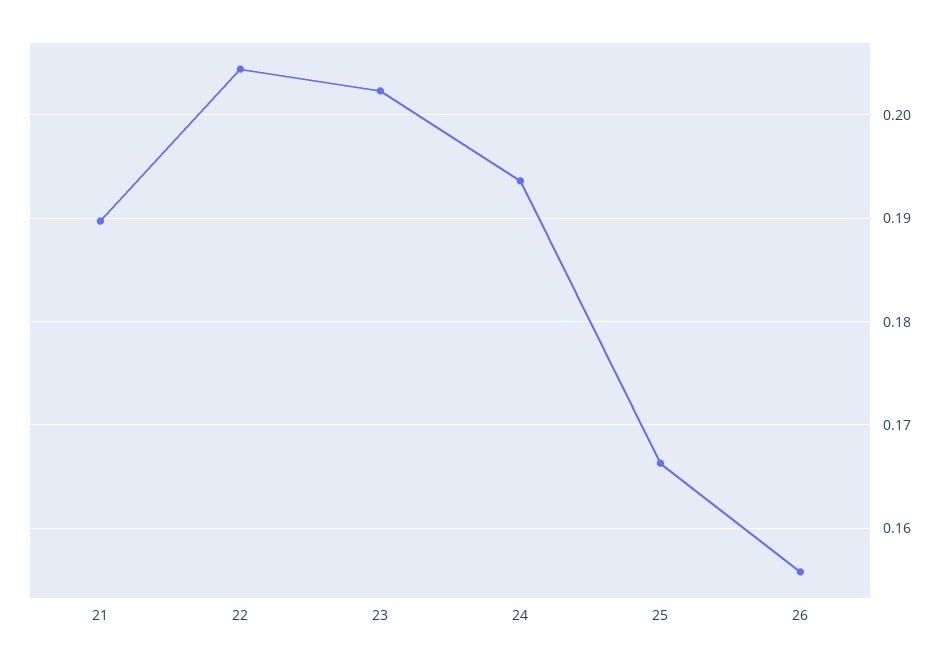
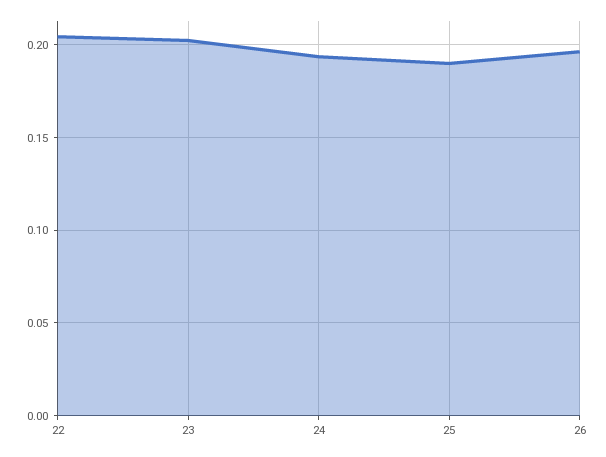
21: 0.19 -> none
25: 0.166 -> 0.19
26: 0.156 -> 0.195

